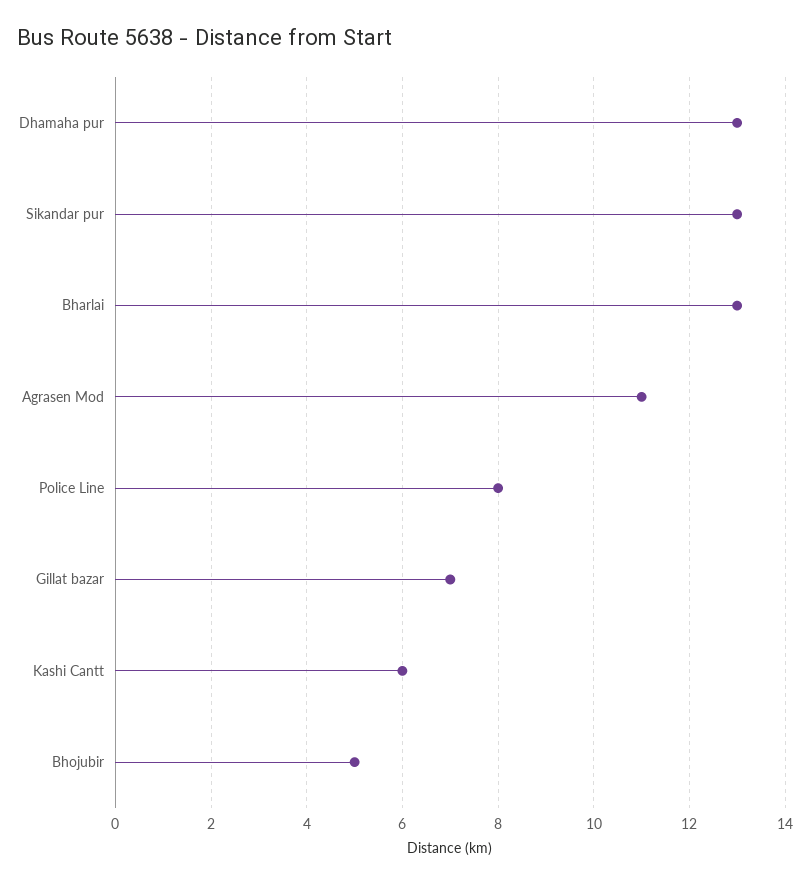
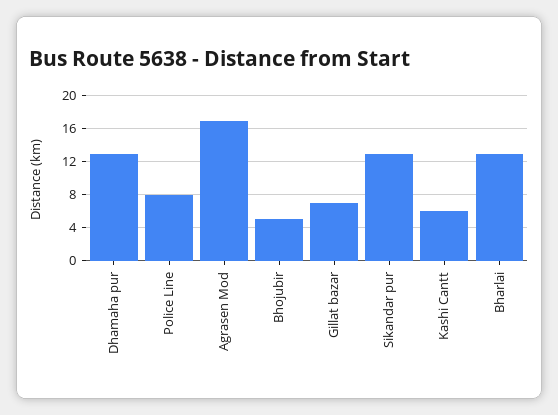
Agrasen Mod: 11 -> 17

